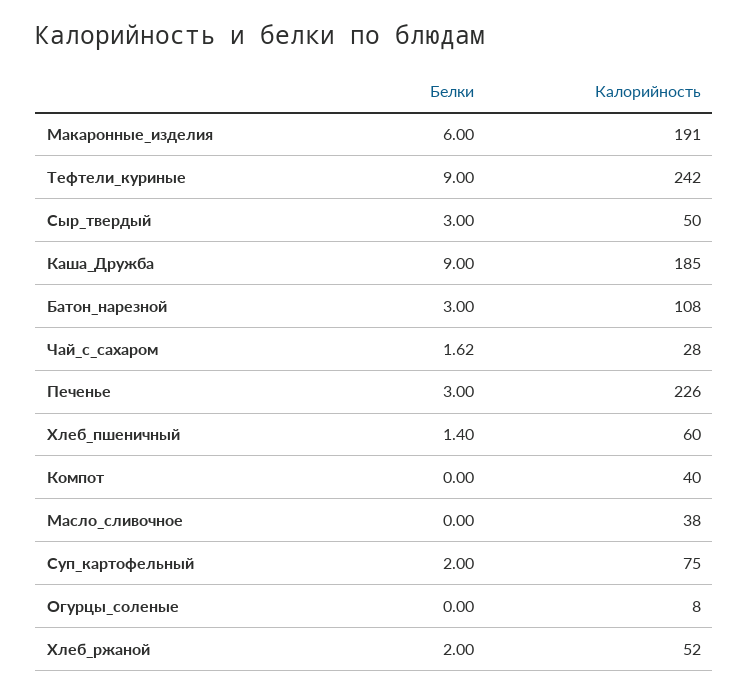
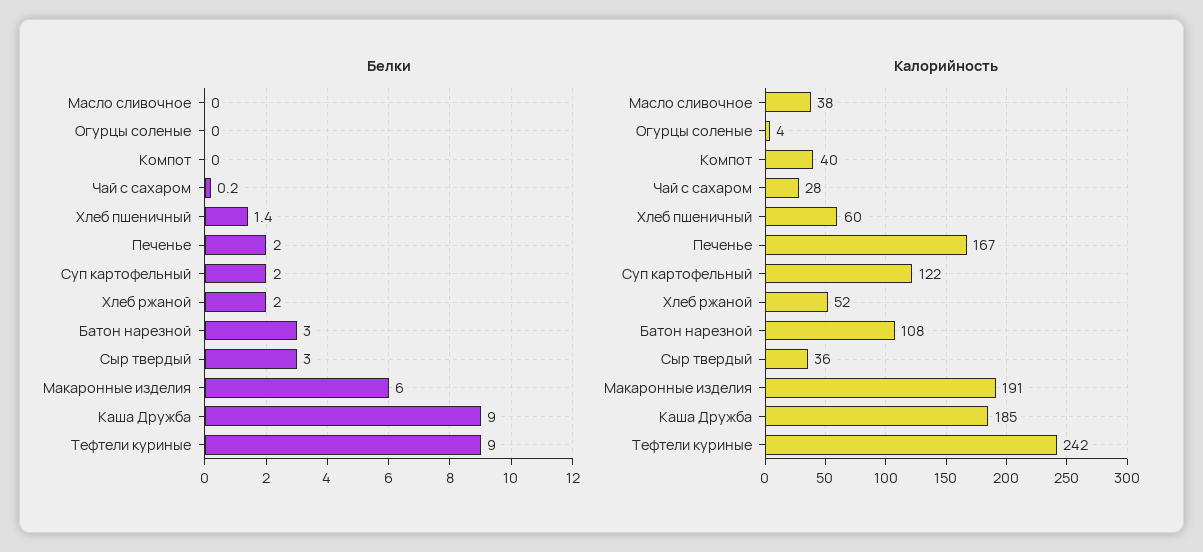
Калорийность, Сыр_твердый: 50 -> 36
Белки, Чай_с_сахаром: 1.62 -> 0.2
Белки, Печенье: 3 -> 2
Калорийность, Печенье: 226 -> 167
Калорийность, Суп_картофельный: 75 -> 122
Калорийность, Огурцы_соленые: 8 -> 4

